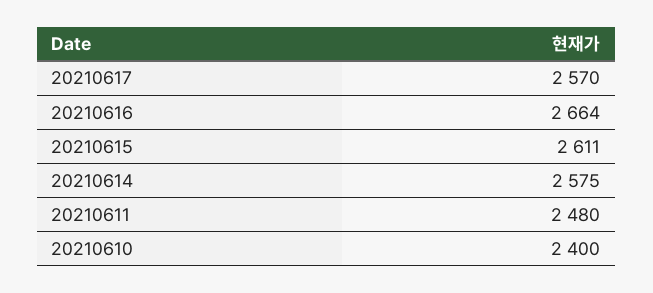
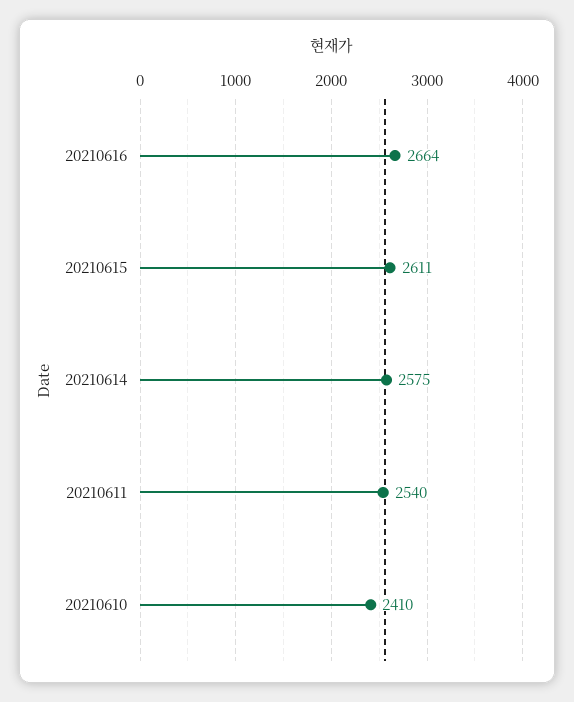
20210617: 2570 -> none
20210611: 2480 -> 2540
20210610: 2400 -> 2410

